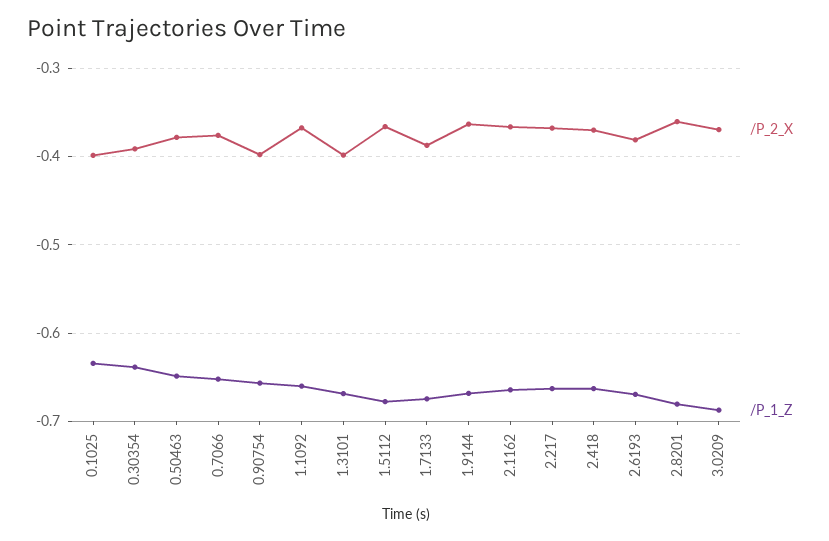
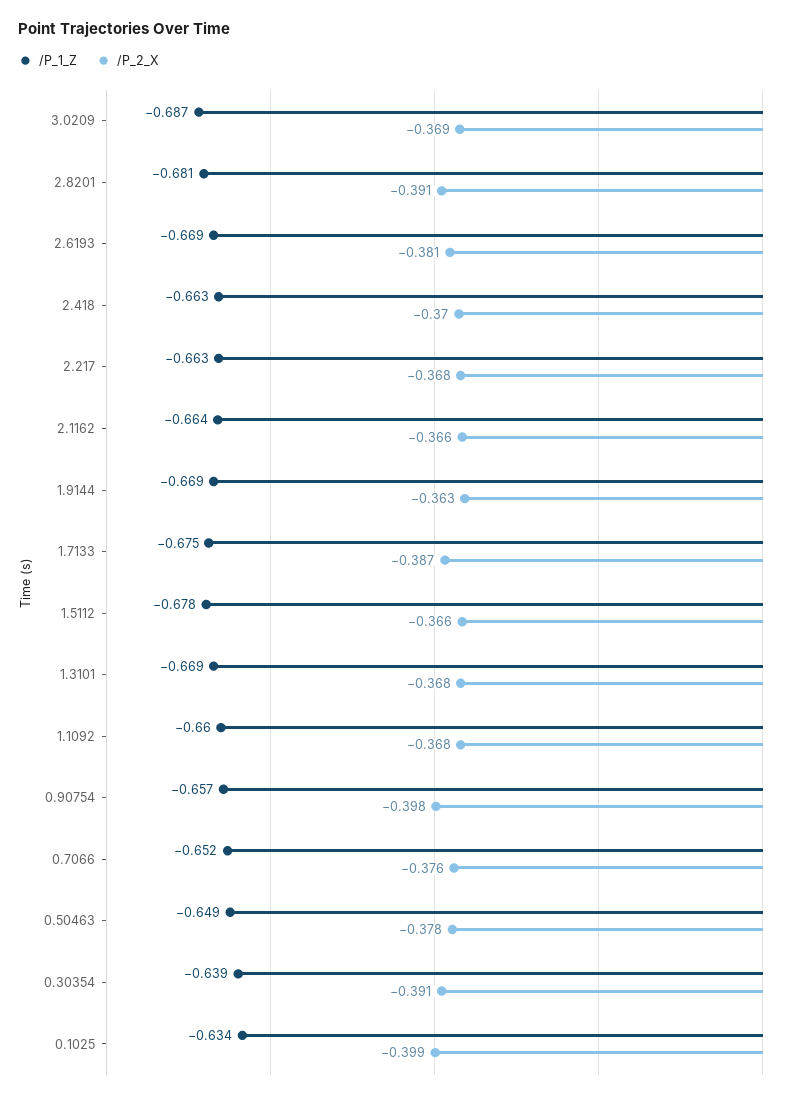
/P_2_X, 1.3101: -0.4 -> -0.368
/P_2_X, 2.8201: -0.36 -> -0.391

